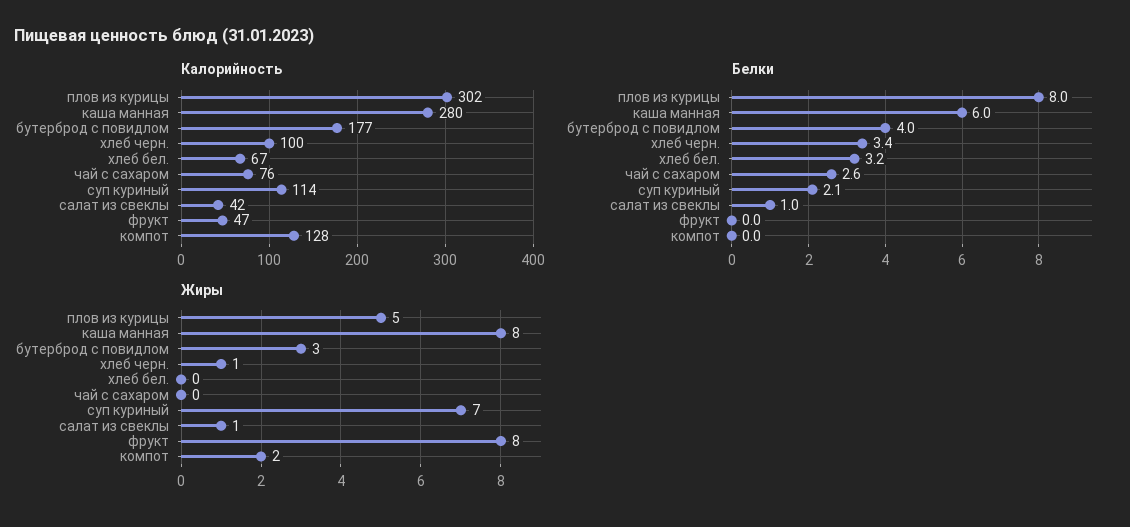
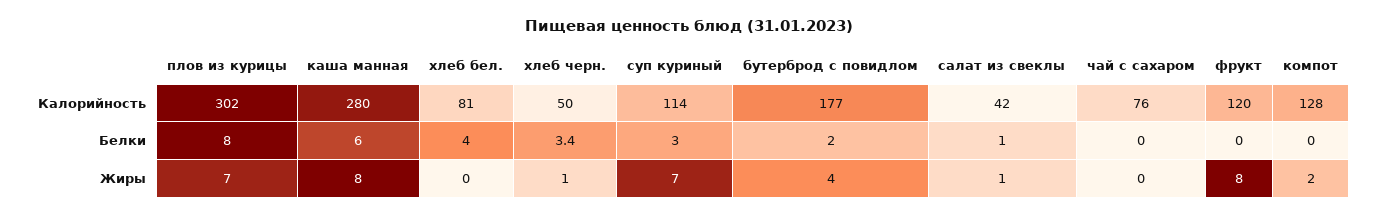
Калорийность, хлеб черн.: 100 -> 50
Калорийность, хлеб бел.: 67 -> 81
Калорийность, фрукт: 47 -> 120
Белки, бутерброд с повидлом: 4 -> 2
Белки, хлеб бел.: 3.2 -> 4
Белки, чай с сахаром: 2.6 -> 0
Белки, суп куриный: 2.1 -> 3
Жиры, плов из курицы: 5 -> 7
Жиры, бутерброд с повидлом: 3 -> 4

